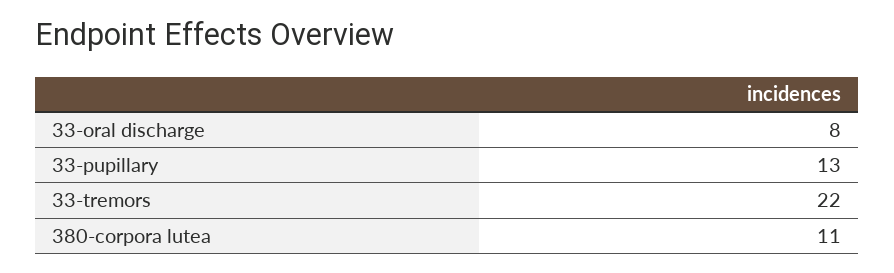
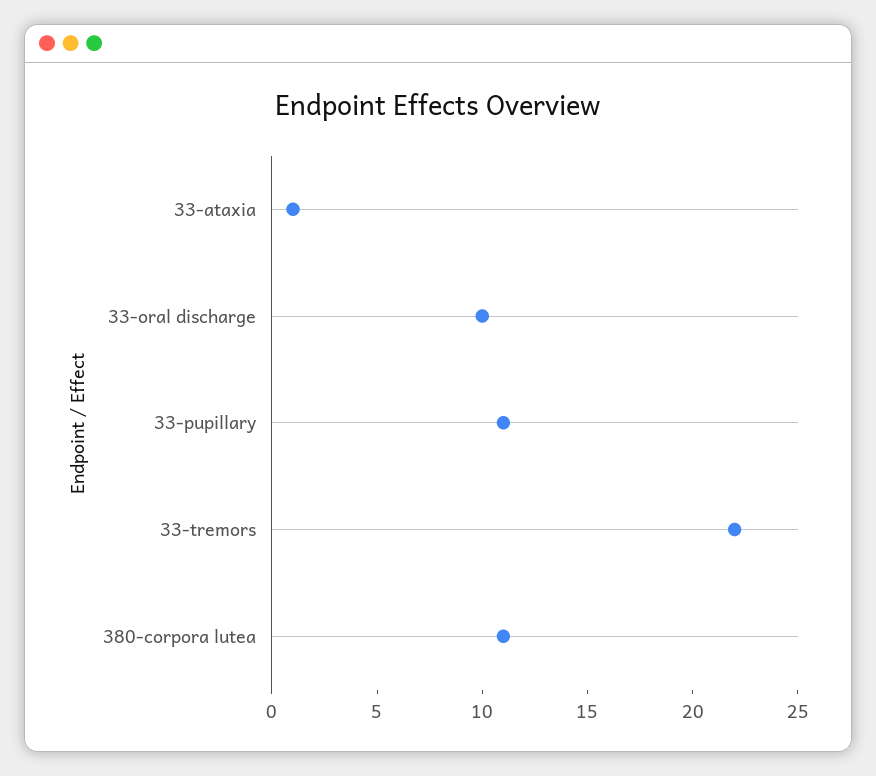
33-oral discharge: 8 -> 10
33-pupillary: 13 -> 11
33-ataxia: none -> 1

